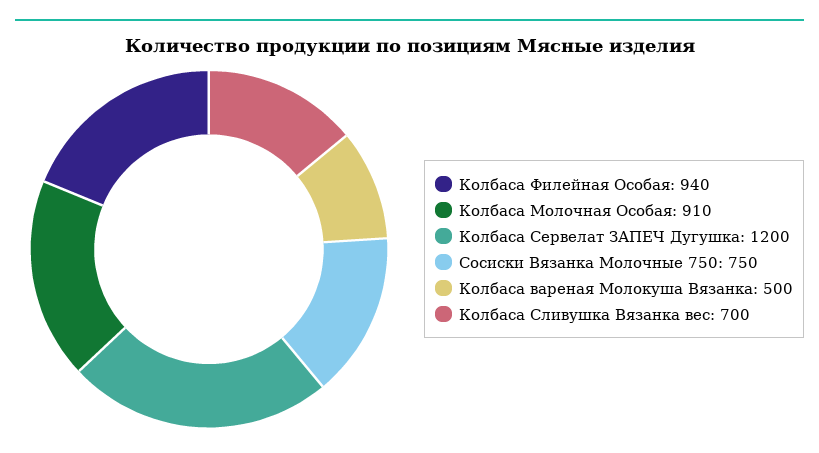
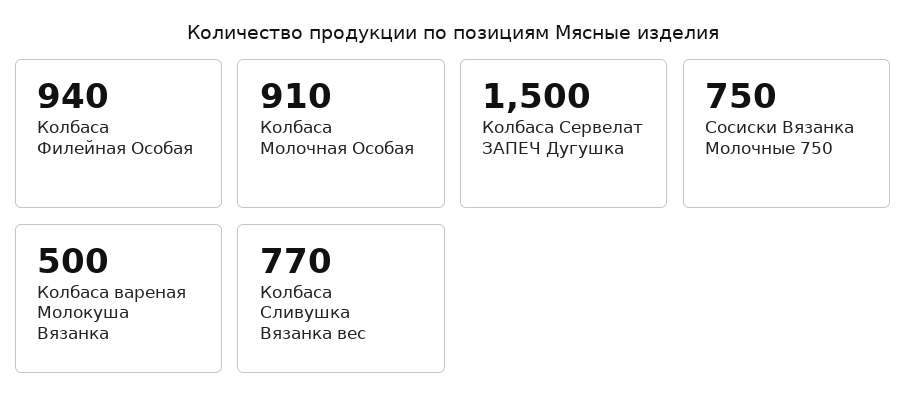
Колбаса Сервелат ЗАПЕЧ Дугушка: 1200 -> 1500
Колбаса Сливушка Вязанка вес: 700 -> 770

